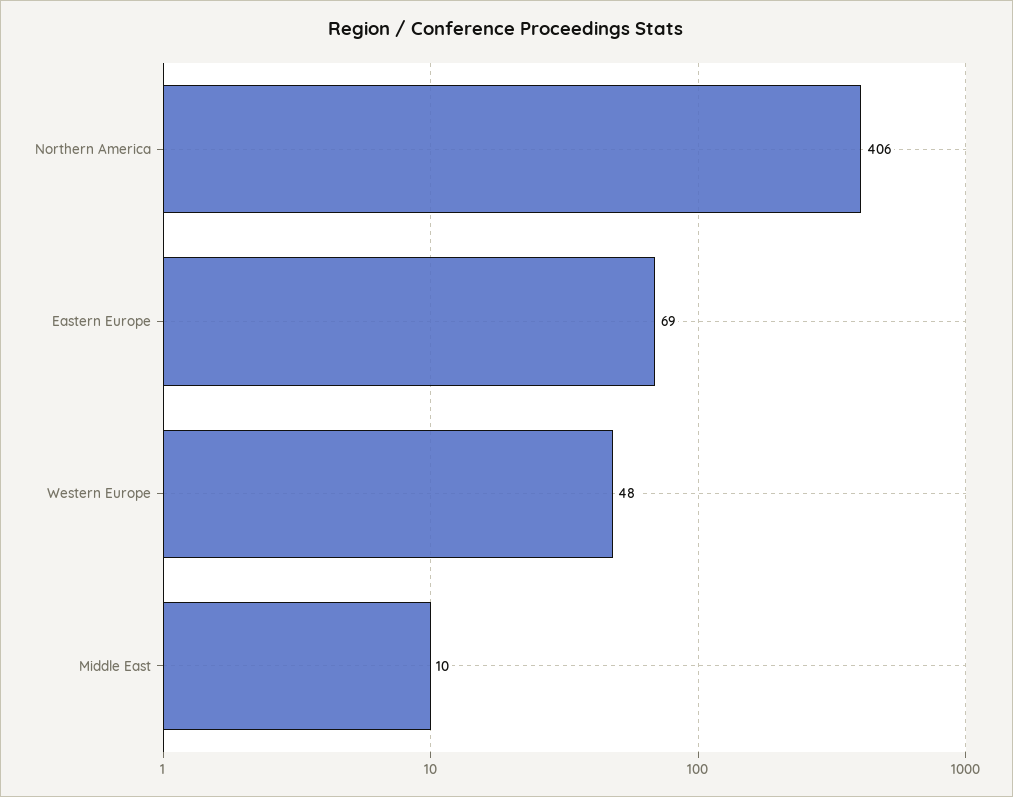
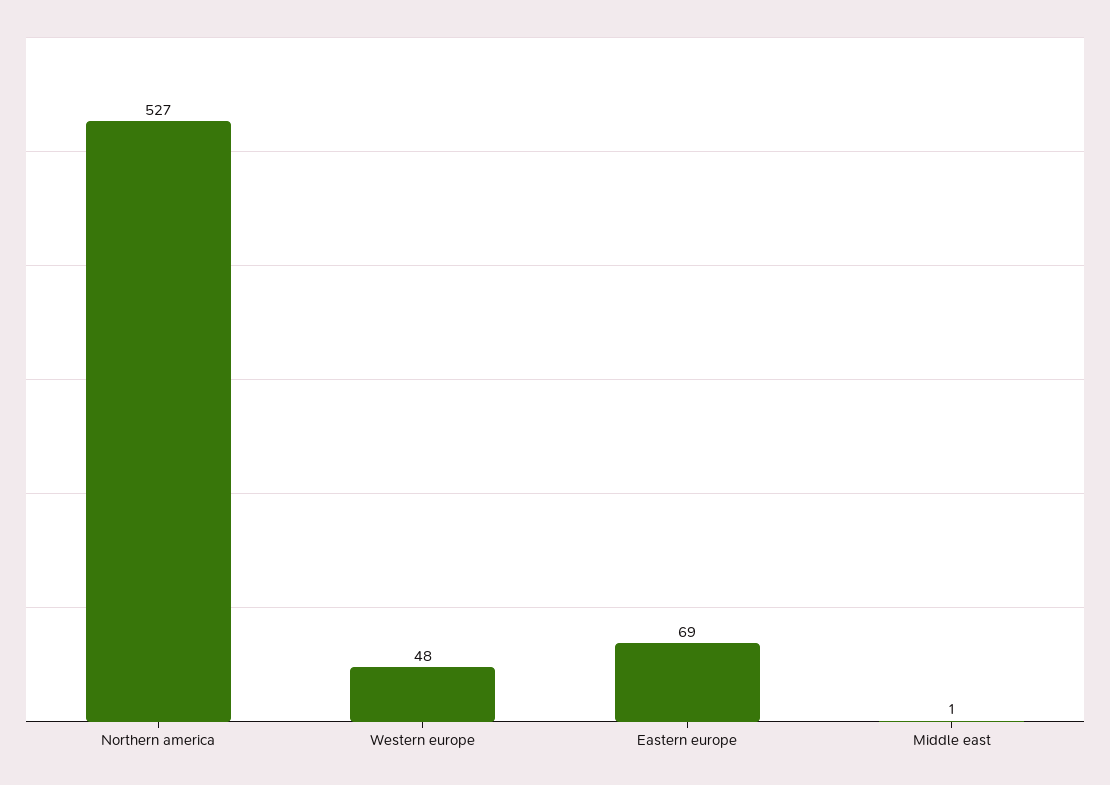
Northern America: 406 -> 527
Middle East: 10 -> 1

